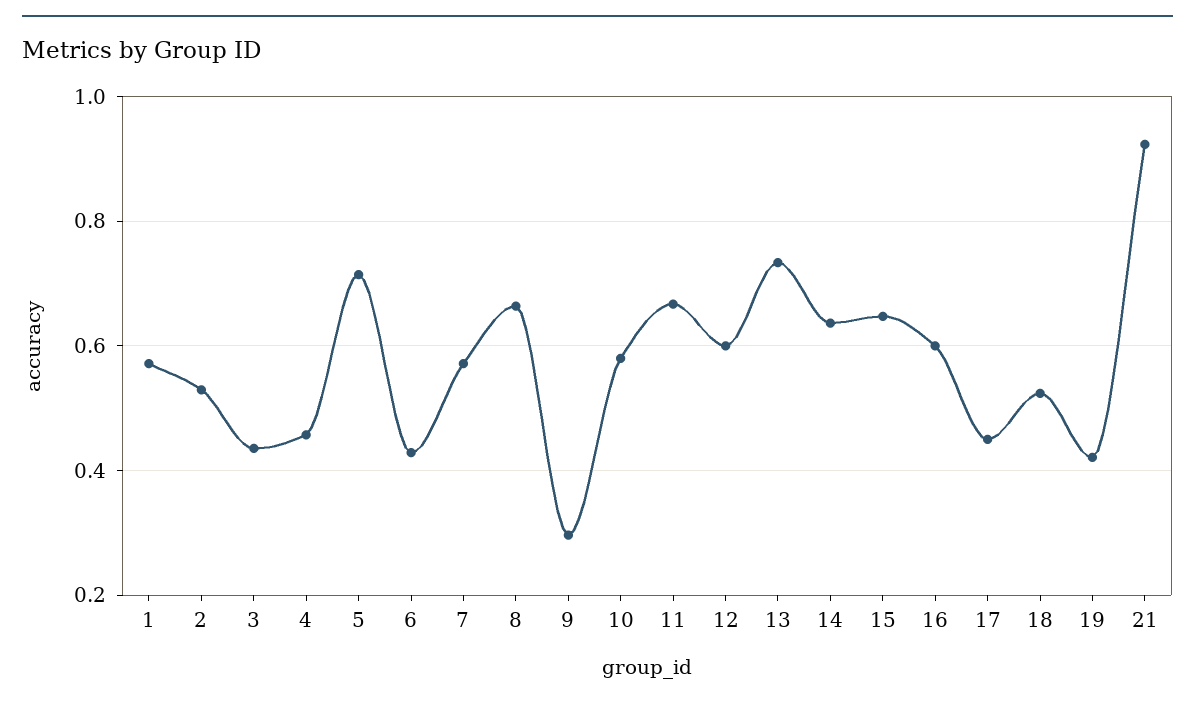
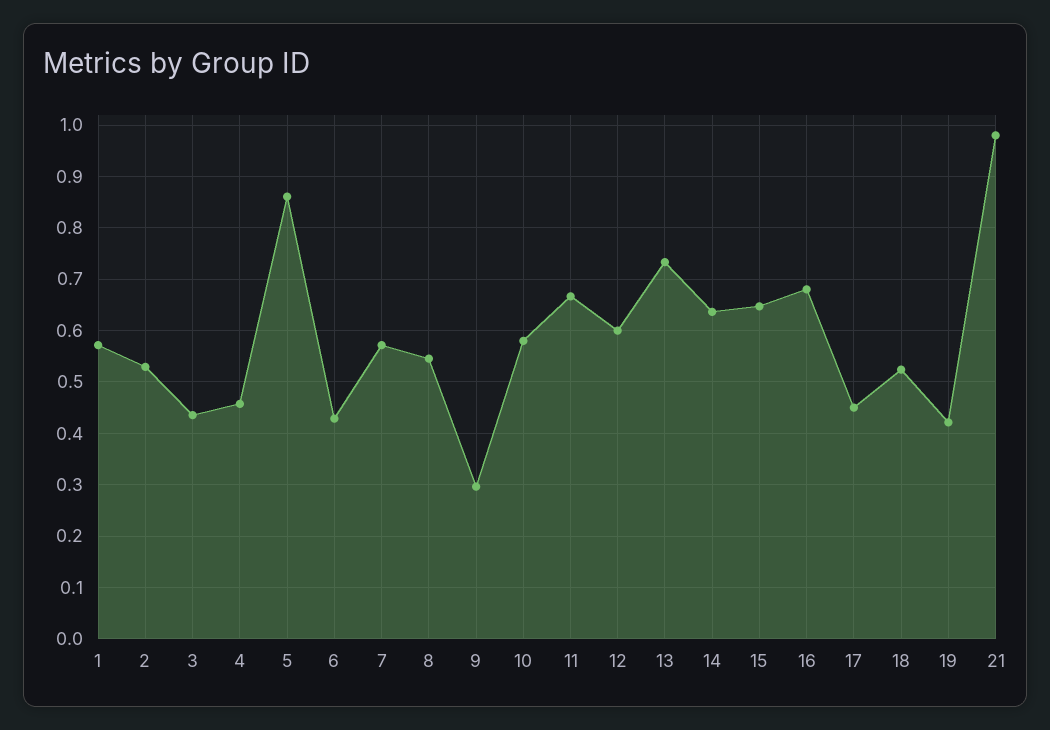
5: 0.72 -> 0.86
8: 0.66 -> 0.54
16: 0.6 -> 0.68
21: 0.92 -> 0.98

